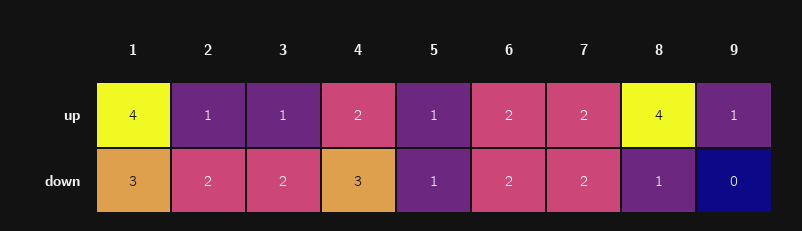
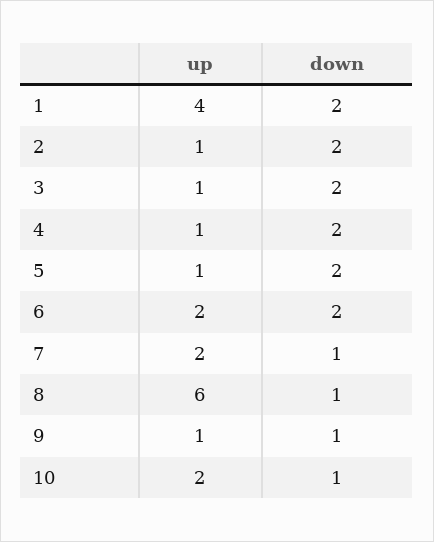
4, up: 2 -> 1
8, up: 4 -> 6
1, down: 3 -> 2
4, down: 3 -> 2
5, down: 1 -> 2
7, down: 2 -> 1
9, down: 0 -> 1
10, up: none -> 2
10, down: none -> 1

